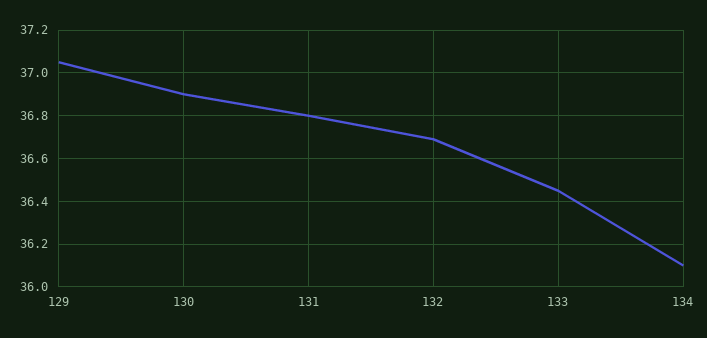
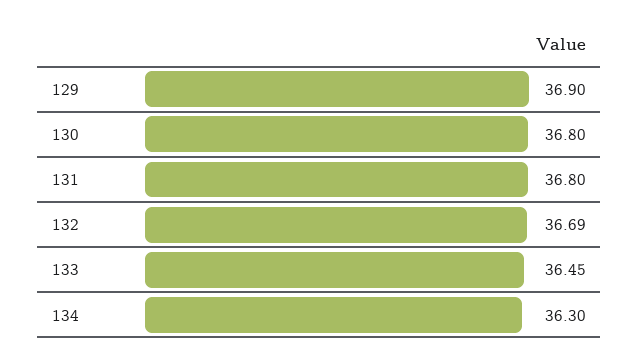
129: 37.05 -> 36.9
130: 36.9 -> 36.8
134: 36.1 -> 36.3

